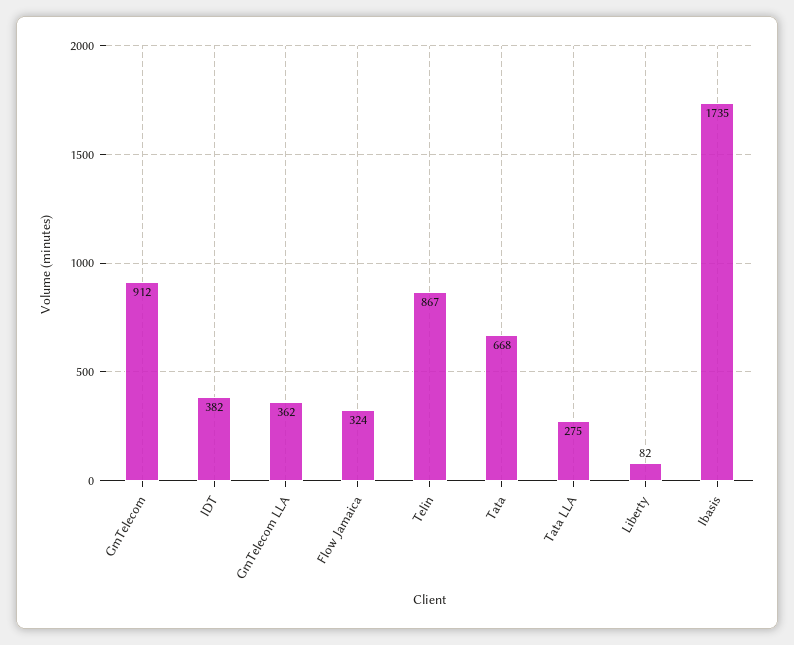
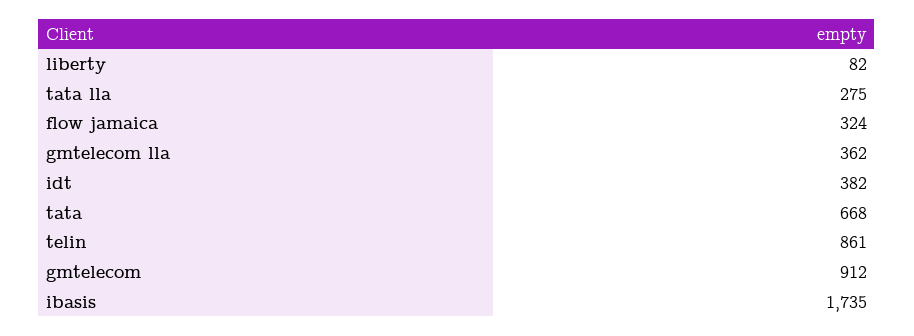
Telin: 867 -> 861

